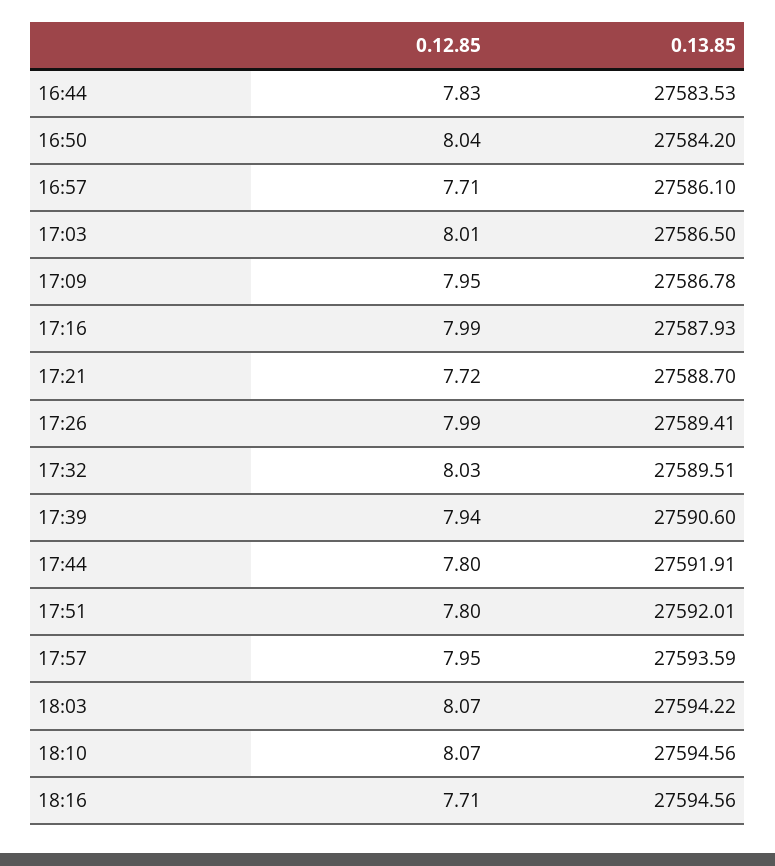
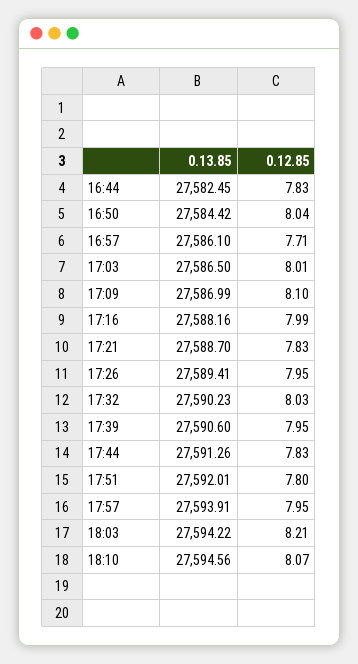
0.13.85, 16:44: 27583.53 -> 27582.45
0.13.85, 16:50: 27584.2 -> 27584.42
0.12.85, 17:09: 7.95 -> 8.1
0.13.85, 17:09: 27586.78 -> 27586.99
0.13.85, 17:16: 27587.93 -> 27588.16
0.12.85, 17:21: 7.72 -> 7.83
0.12.85, 17:26: 7.99 -> 7.95
0.13.85, 17:32: 27589.51 -> 27590.23
0.12.85, 17:39: 7.94 -> 7.95
0.12.85, 17:44: 7.8 -> 7.83
0.13.85, 17:44: 27591.91 -> 27591.26
0.13.85, 17:57: 27593.59 -> 27593.91
0.12.85, 18:03: 8.07 -> 8.21
0.12.85, 18:16: 7.71 -> none
0.13.85, 18:16: 27594.56 -> none

